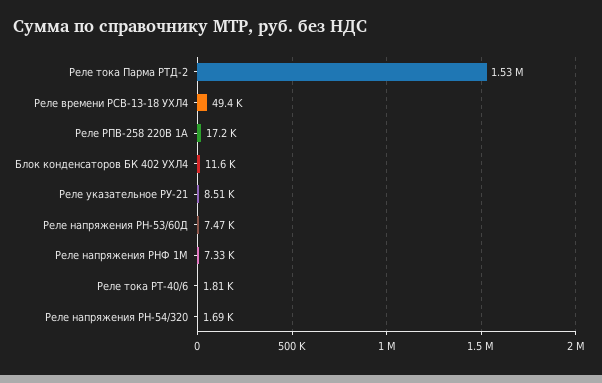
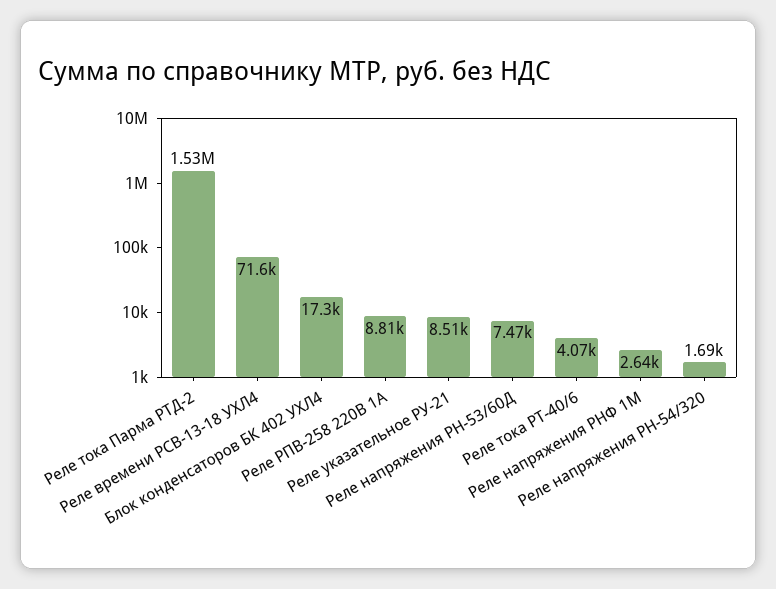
Реле времени РСВ-13-18 УХЛ4: 49400 -> 71600
Реле РПВ-258 220В 1А: 17200 -> 8810
Блок конденсаторов БК 402 УХЛ4: 11600 -> 17300
Реле напряжения РНФ 1М: 7330 -> 2640
Реле тока РТ-40/6: 1810 -> 4070

